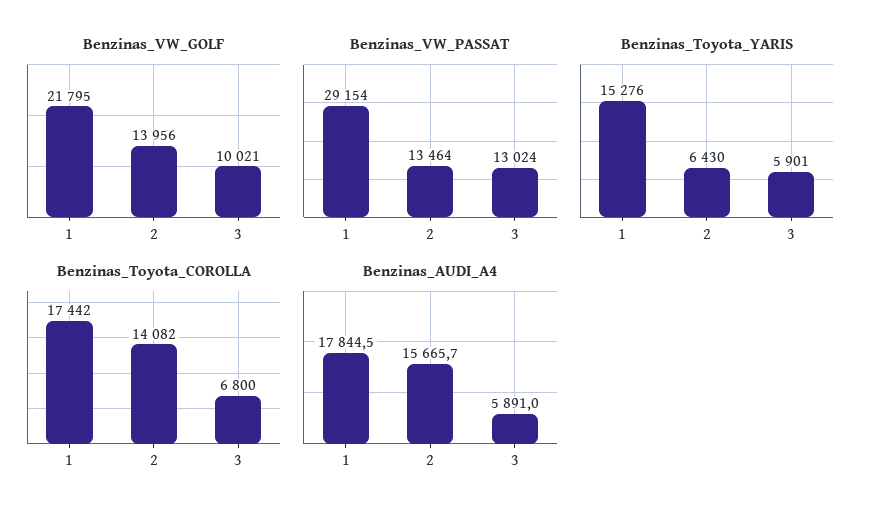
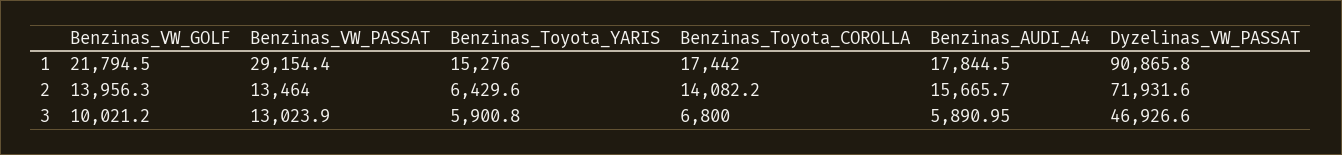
Dyzelinas_VW_PASSAT, 1: none -> 90865.8
Dyzelinas_VW_PASSAT, 2: none -> 71931.6
Dyzelinas_VW_PASSAT, 3: none -> 46926.6

